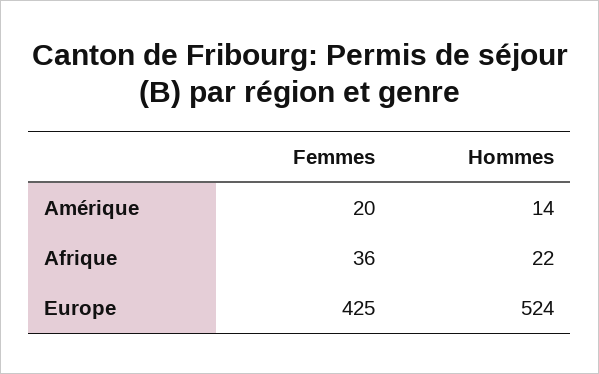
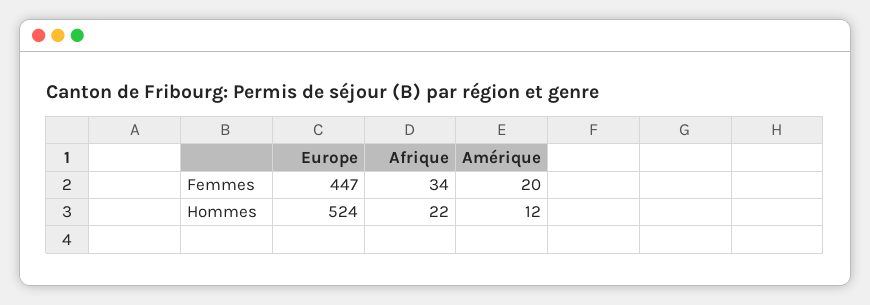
Hommes, Amérique: 14 -> 12
Femmes, Afrique: 36 -> 34
Femmes, Europe: 425 -> 447

